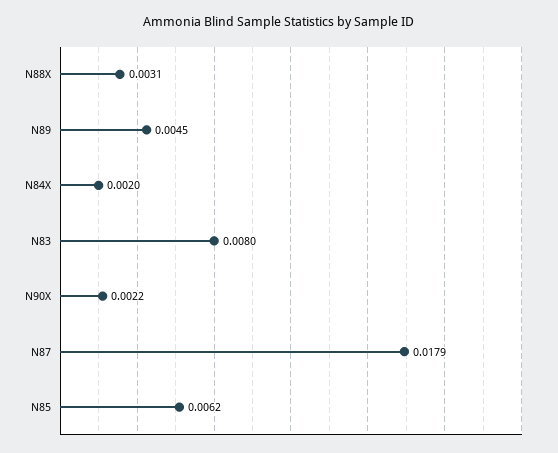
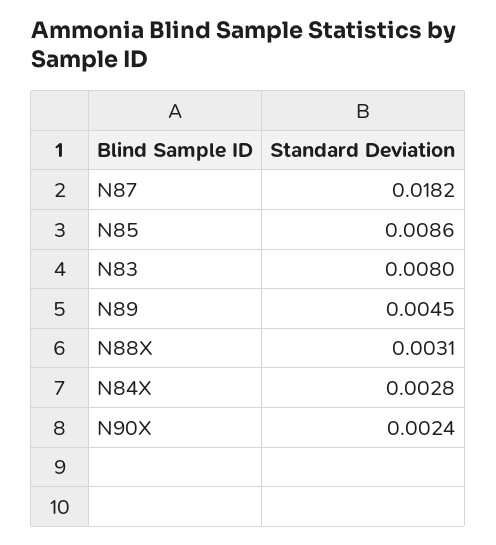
N84X: 0.002 -> 0.0028
N90X: 0.0022 -> 0.0024
N87: 0.0179 -> 0.0182
N85: 0.0062 -> 0.0086

